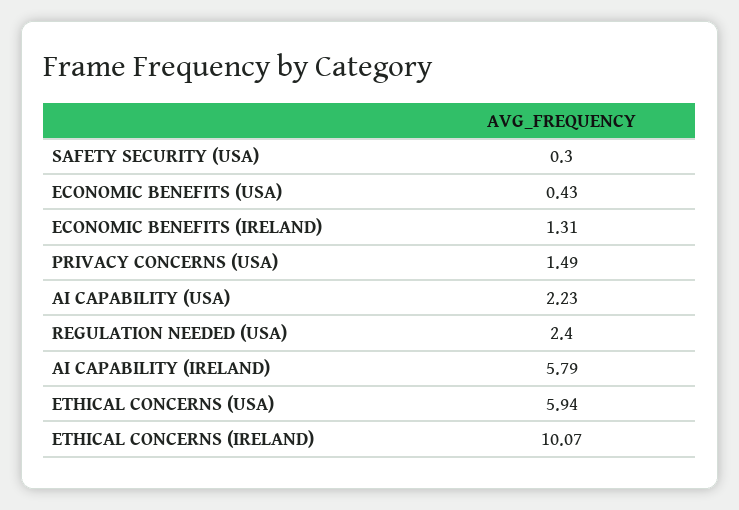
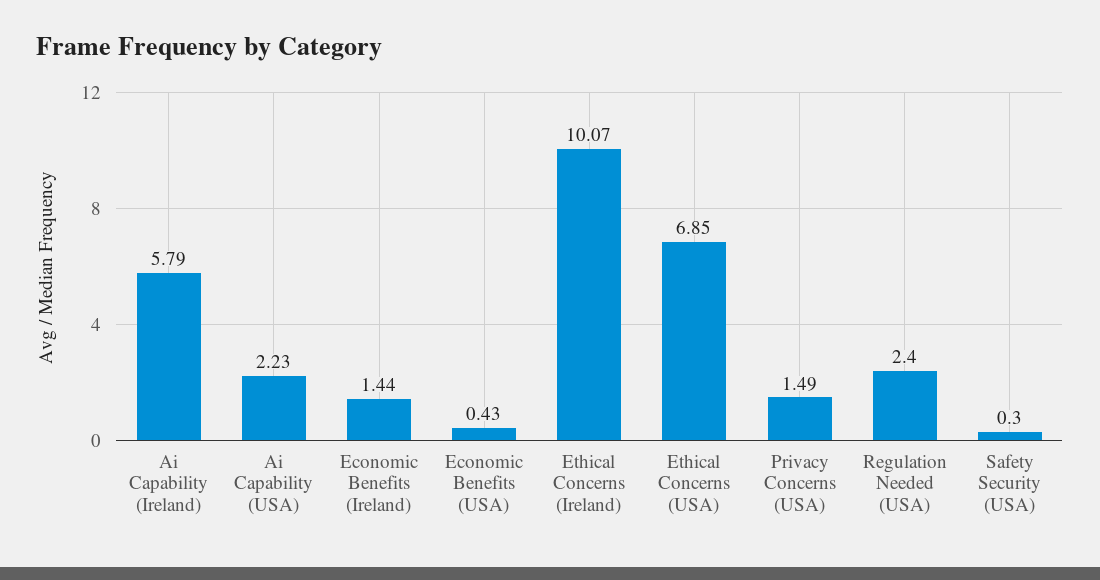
ECONOMIC BENEFITS (IRELAND): 1.31 -> 1.44
ETHICAL CONCERNS (USA): 5.94 -> 6.85

